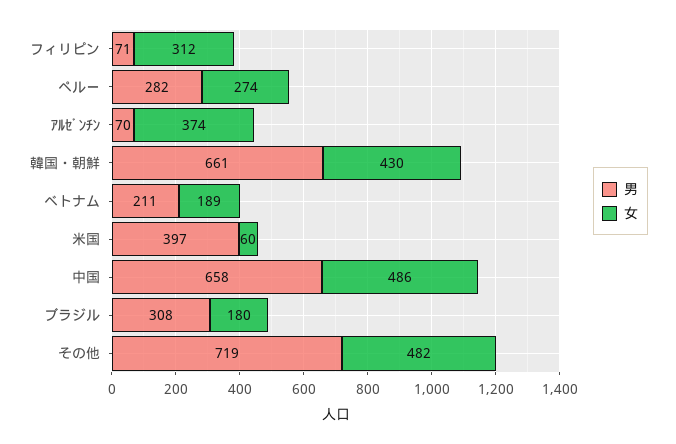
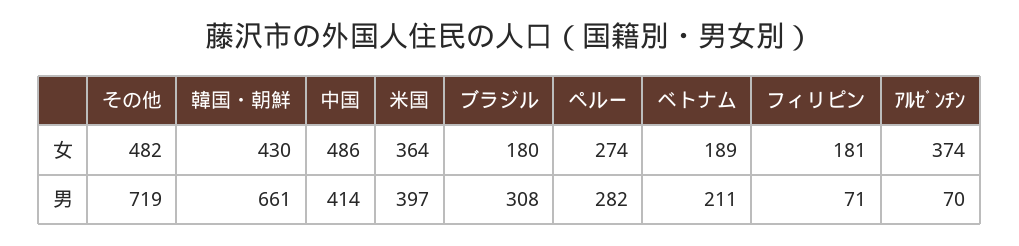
女, フィリピン: 312 -> 181
女, 米国: 60 -> 364
男, 中国: 658 -> 414

